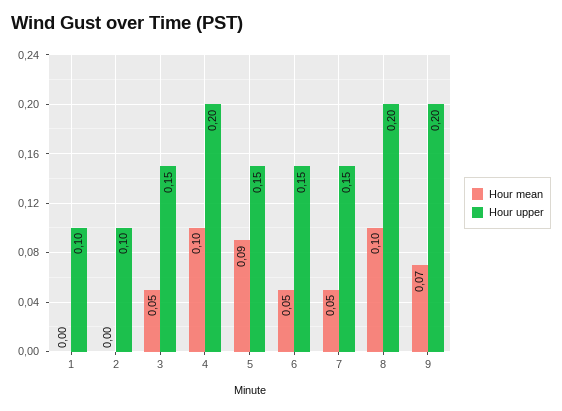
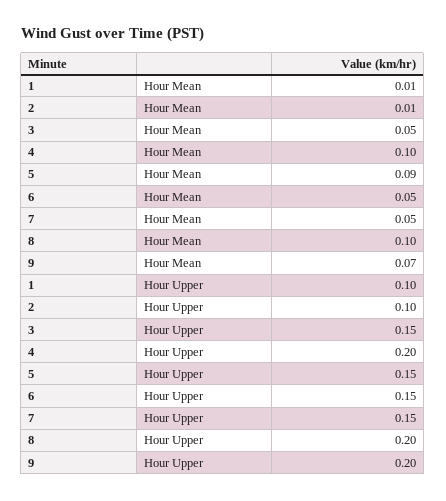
Hour mean, 1: 0 -> 0.01
Hour mean, 2: 0 -> 0.01

